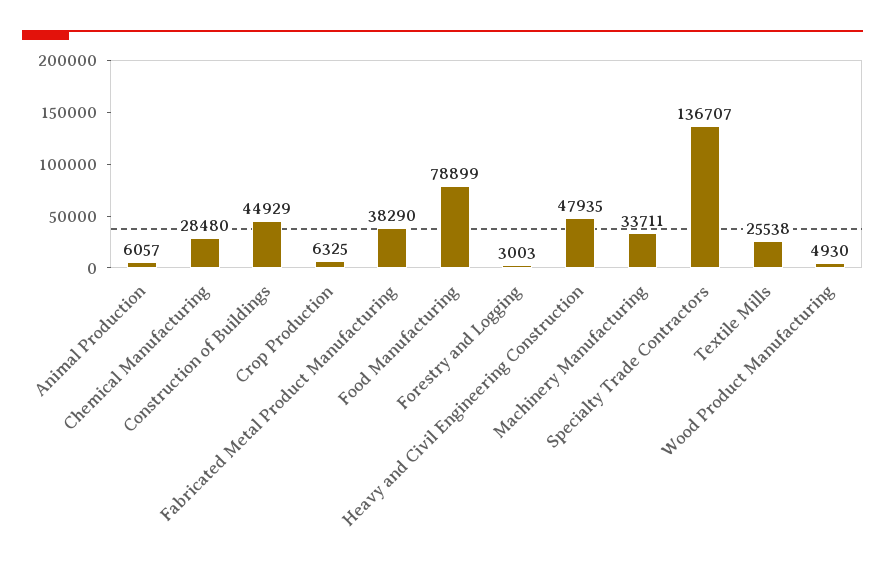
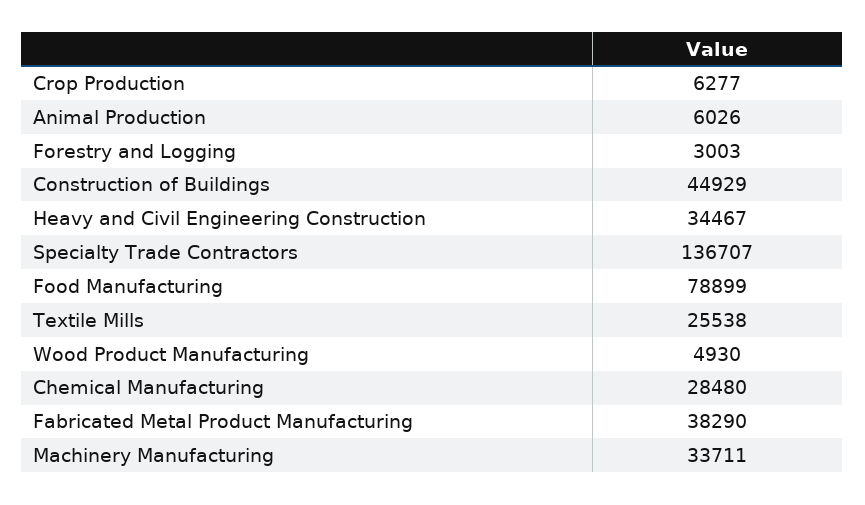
Animal Production: 6057 -> 6026
Crop Production: 6325 -> 6277
Heavy and Civil Engineering Construction: 47935 -> 34467

